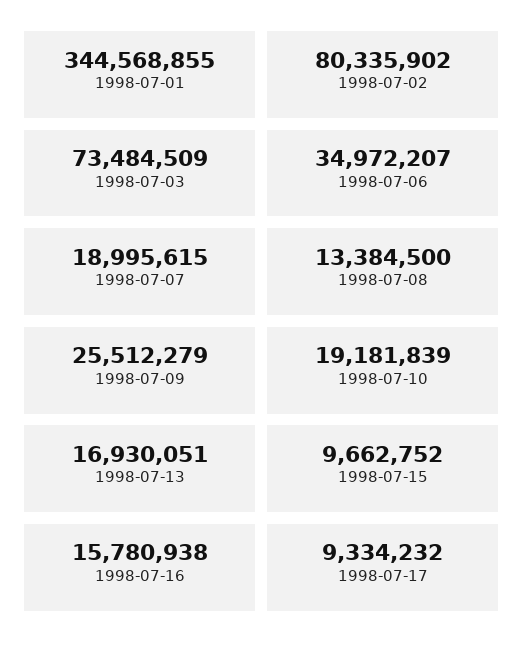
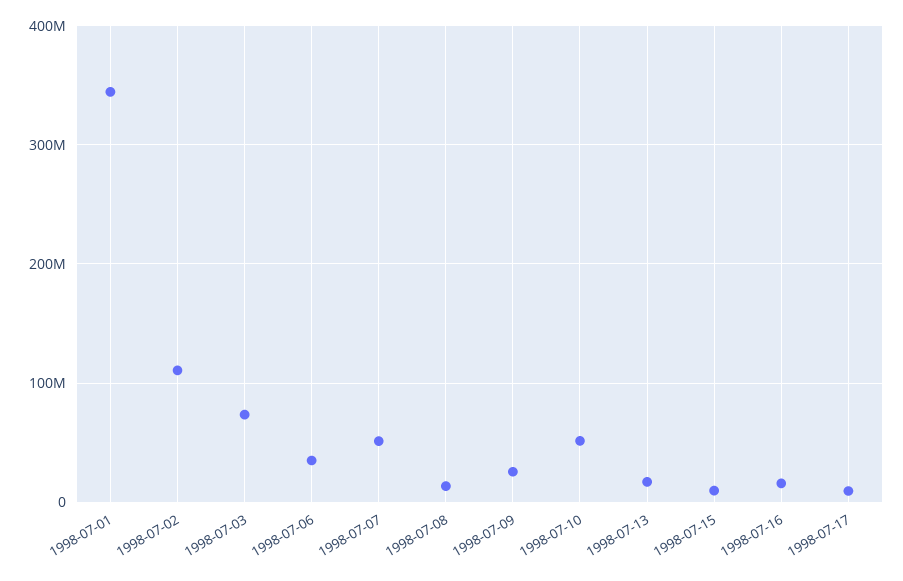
1998-07-02: 80335902 -> 110000000
1998-07-07: 18995615 -> 50000000
1998-07-10: 19181839 -> 50000000

